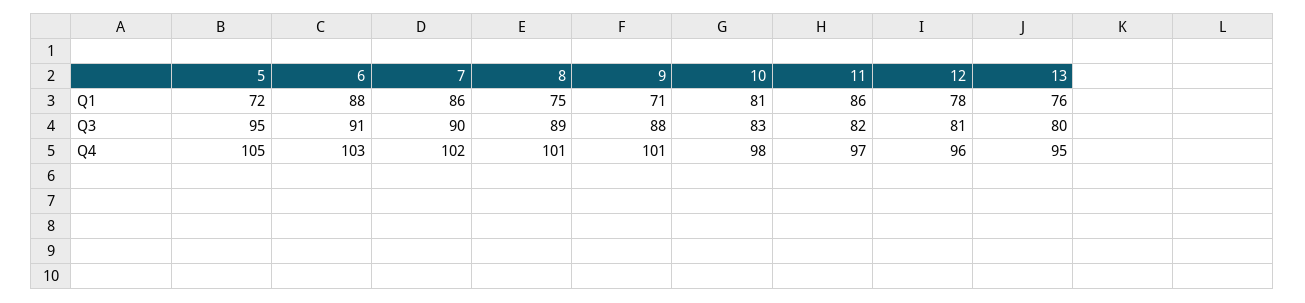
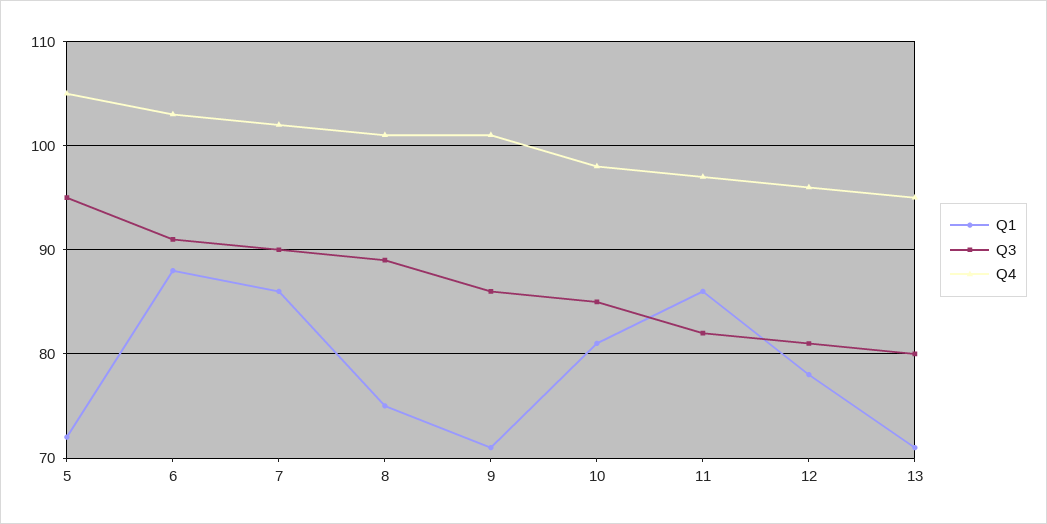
Q1, 13: 76 -> 71
Q3, 9: 88 -> 86
Q3, 10: 83 -> 85

